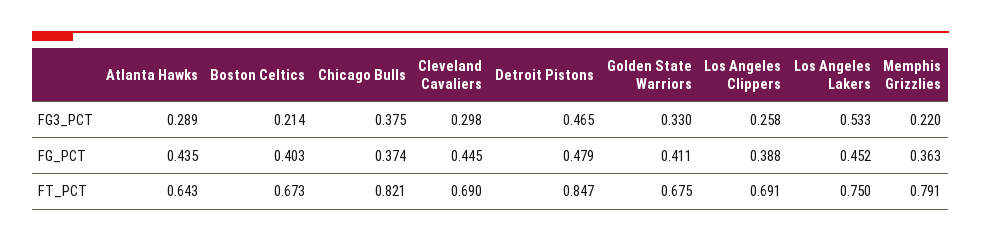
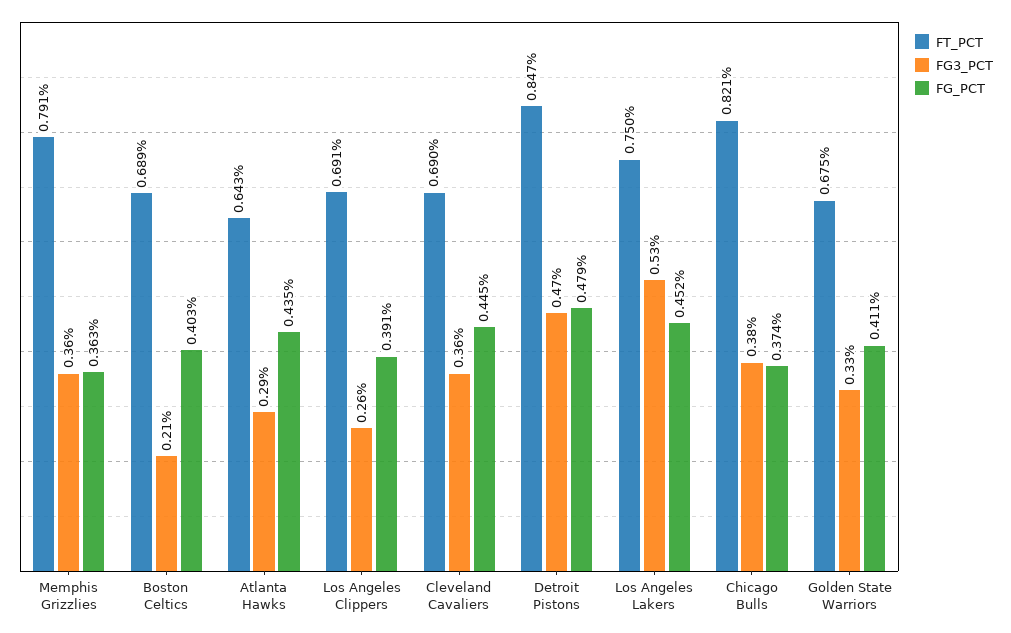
FG3_PCT, Cleveland Cavaliers: 0.298 -> 0.36
FG3_PCT, Memphis Grizzlies: 0.22 -> 0.36
FG_PCT, Los Angeles Clippers: 0.388 -> 0.391
FT_PCT, Boston Celtics: 0.673 -> 0.689

